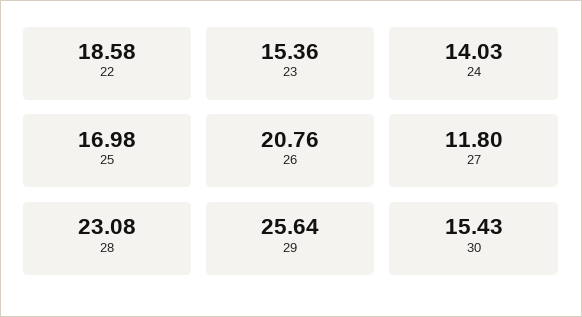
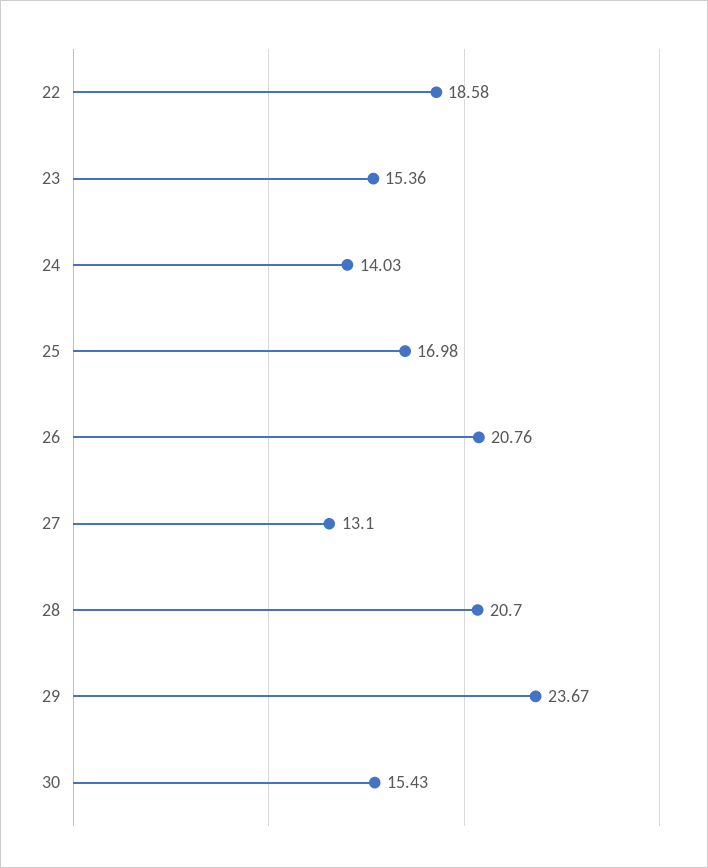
27: 11.8 -> 13.1
28: 23.08 -> 20.7
29: 25.64 -> 23.67

